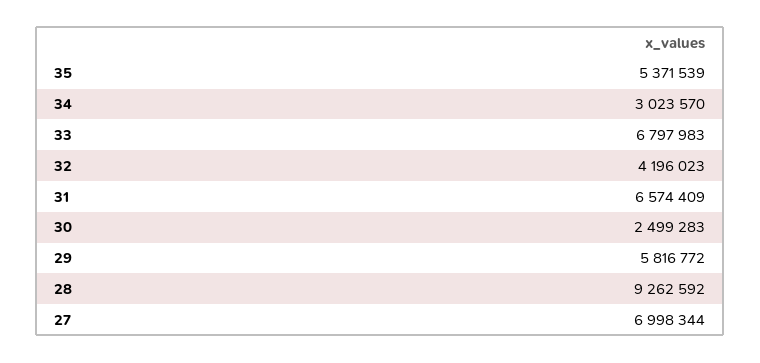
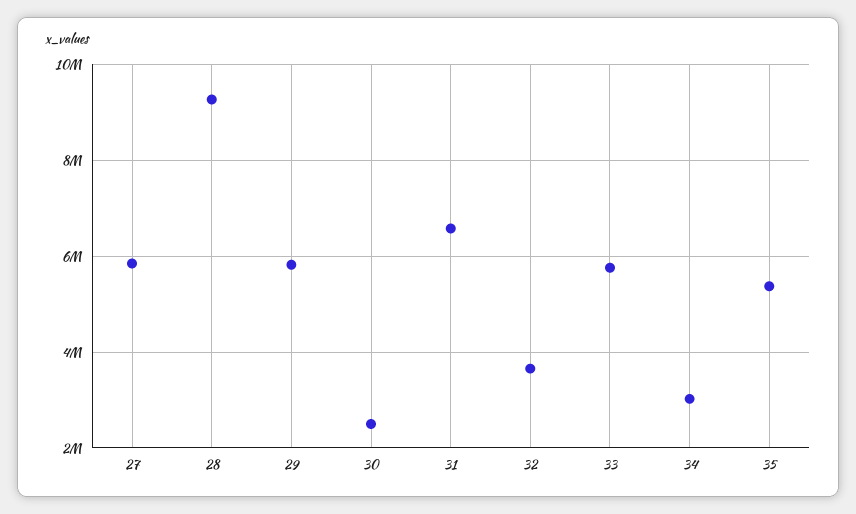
33: 6797983 -> 5800000
32: 4196023 -> 3600000
27: 6998344 -> 5800000

